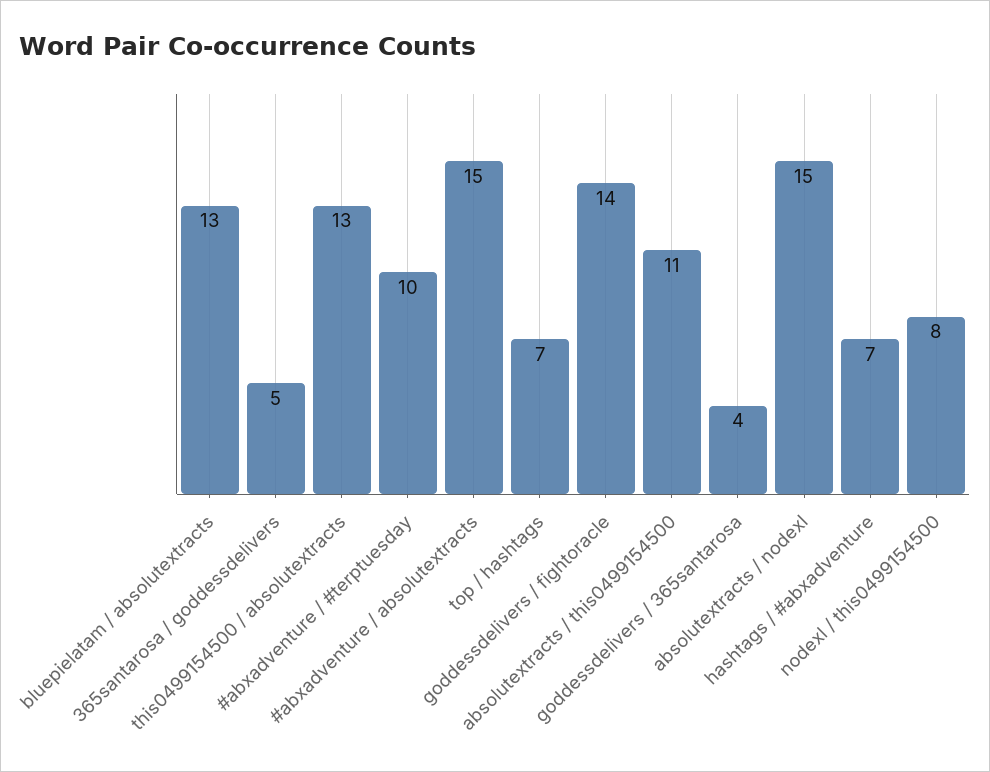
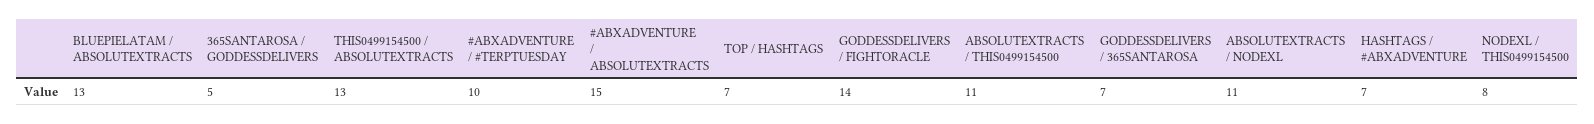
goddessdelivers / 365santarosa: 4 -> 7
absolutextracts / nodexl: 15 -> 11

